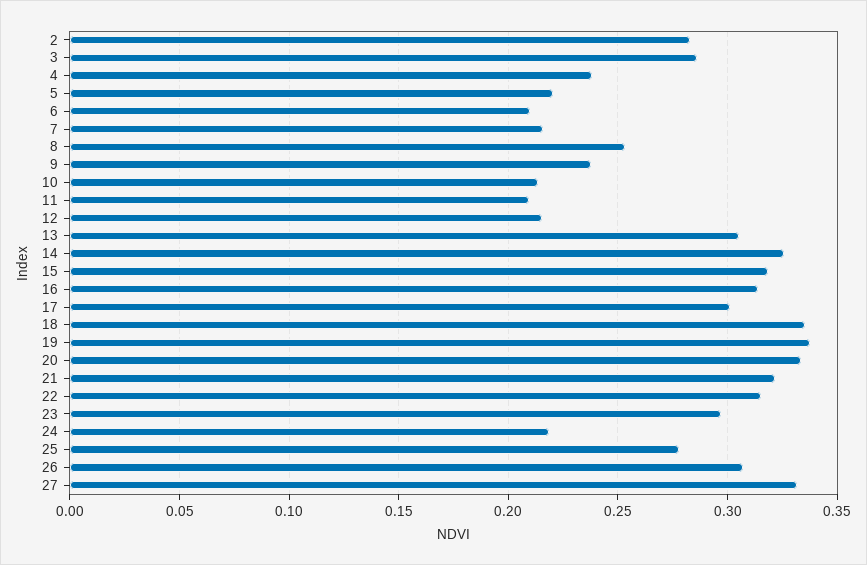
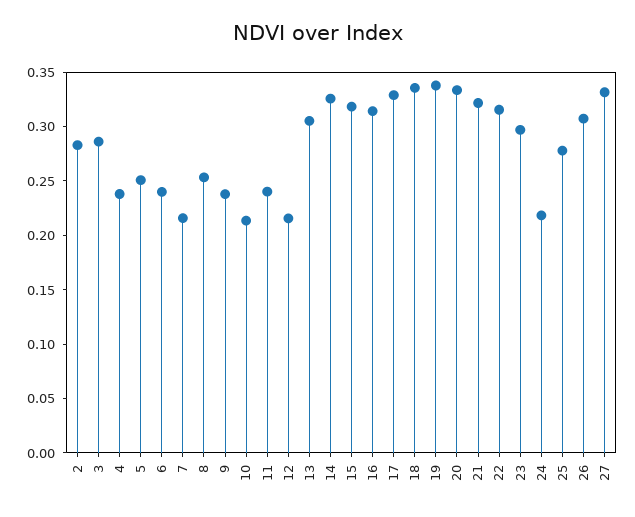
5: 0.22 -> 0.25
6: 0.21 -> 0.24
11: 0.21 -> 0.24
17: 0.3 -> 0.33

